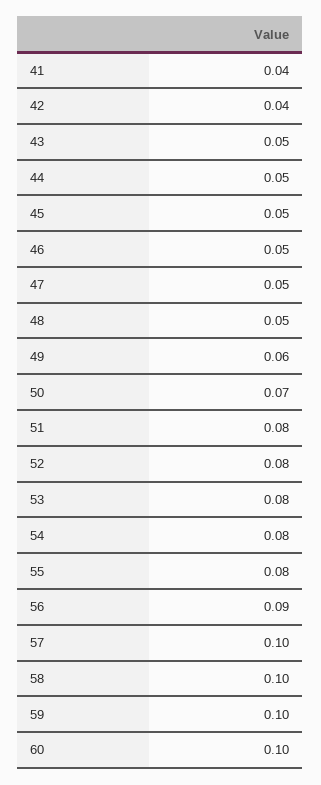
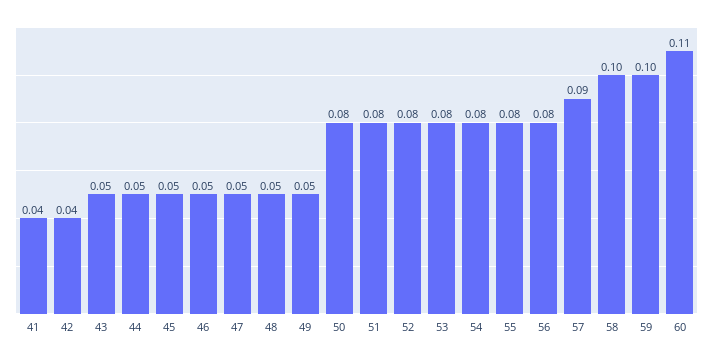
49: 0.06 -> 0.05
50: 0.07 -> 0.08
56: 0.09 -> 0.08
57: 0.1 -> 0.09
60: 0.1 -> 0.11

